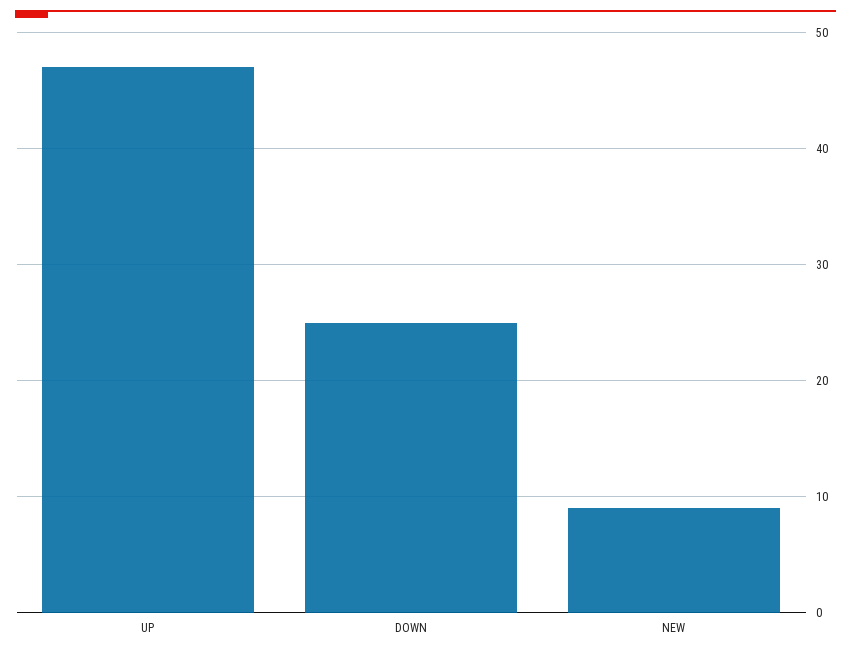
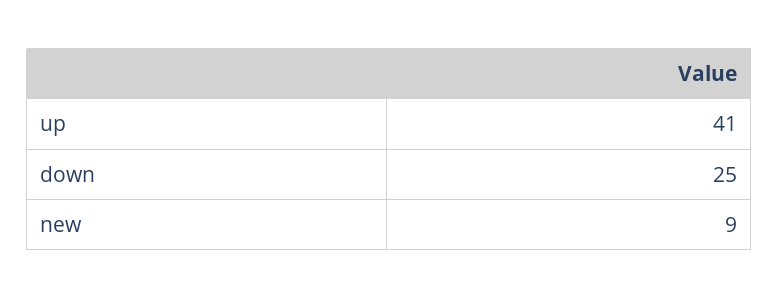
UP: 47 -> 41

